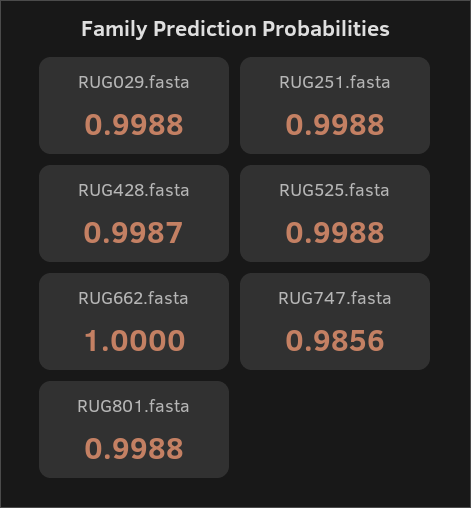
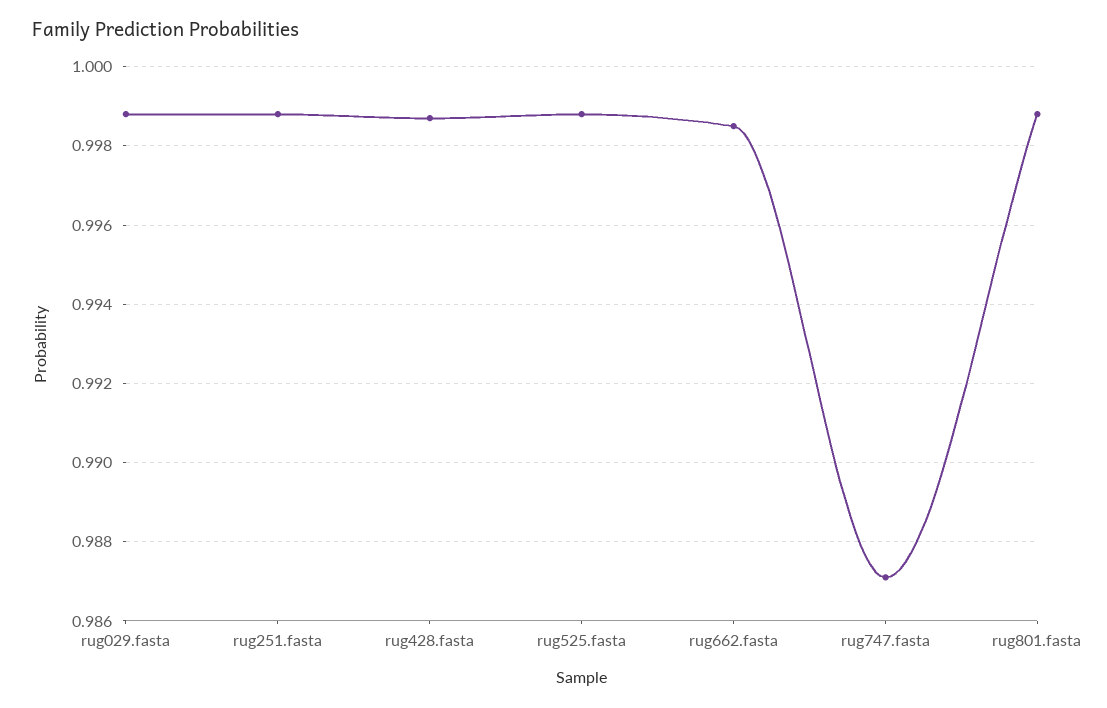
RUG662.fasta: 1 -> 0.9985
RUG747.fasta: 0.9856 -> 0.987

